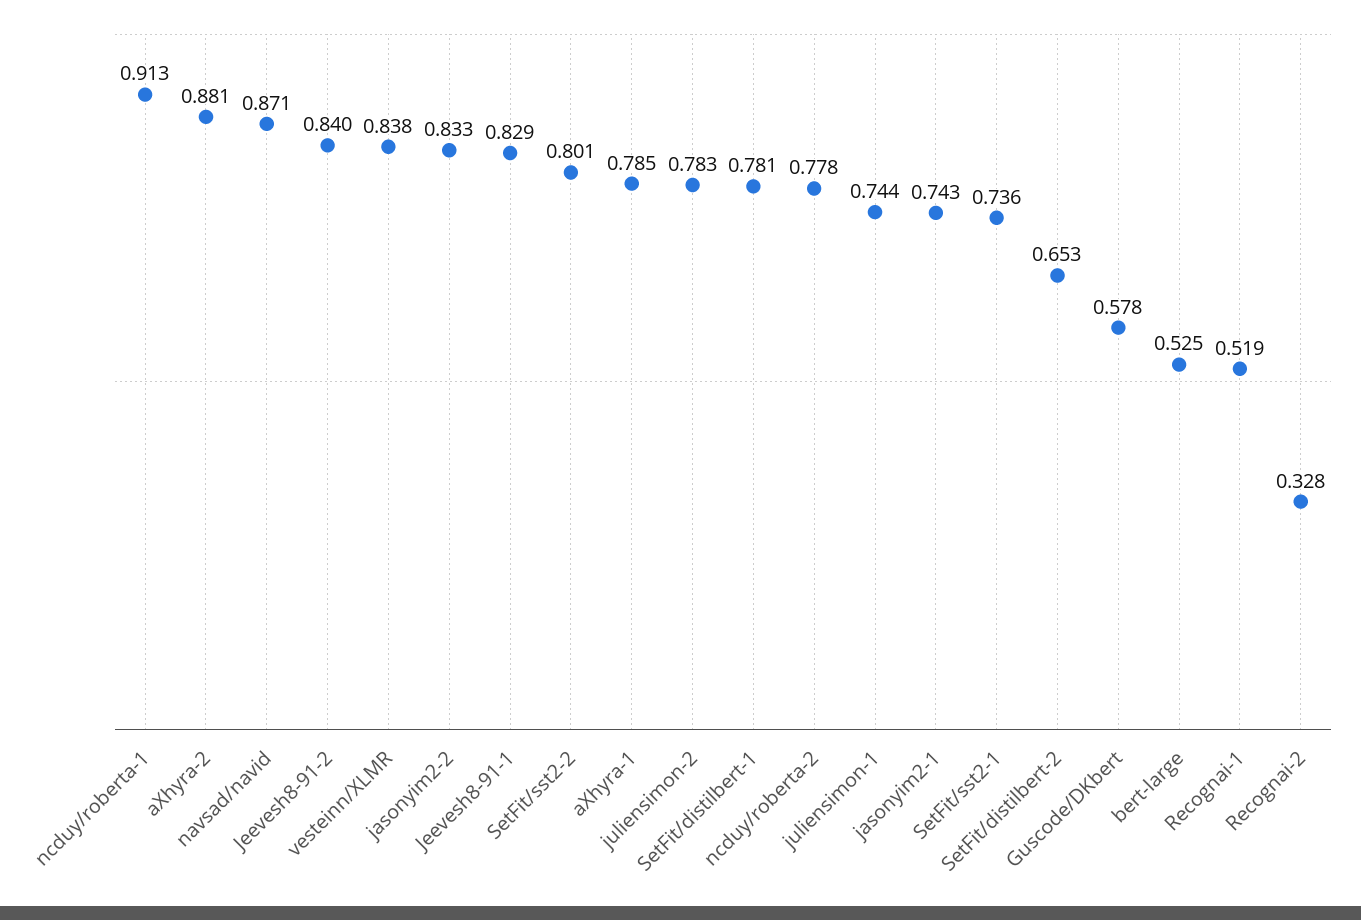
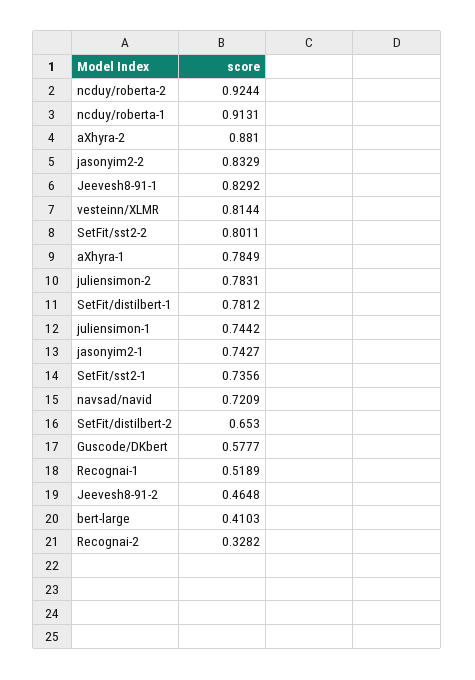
navsad/navid: 0.871 -> 0.7209
Jeevesh8-91-2: 0.84 -> 0.4648
vesteinn/XLMR: 0.838 -> 0.8144
ncduy/roberta-2: 0.778 -> 0.9244
bert-large: 0.525 -> 0.4103

